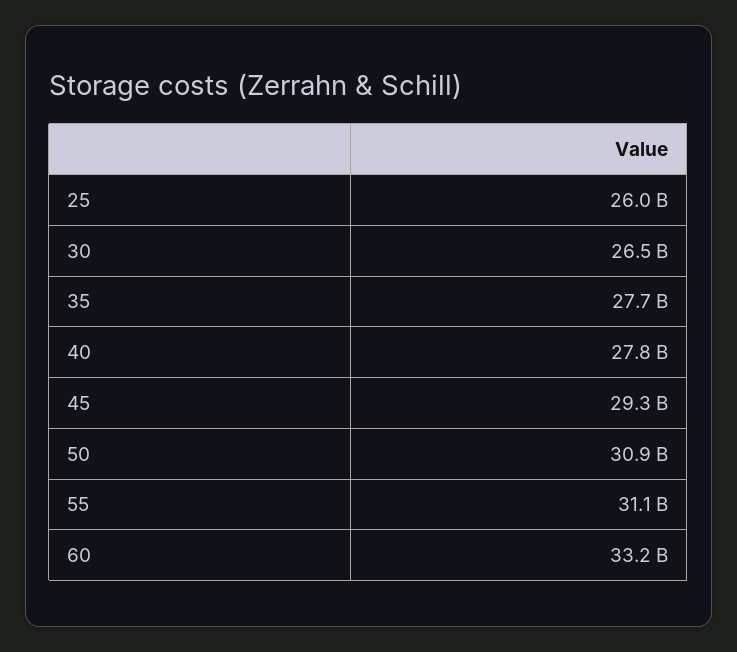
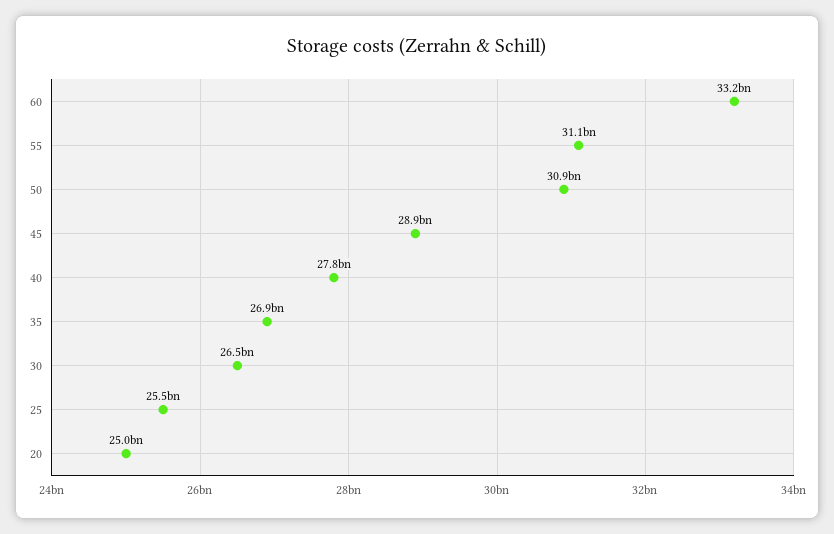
25: 26000000000 -> 25500000000
35: 27700000000 -> 26900000000
45: 29300000000 -> 28900000000
20: none -> 25000000000

